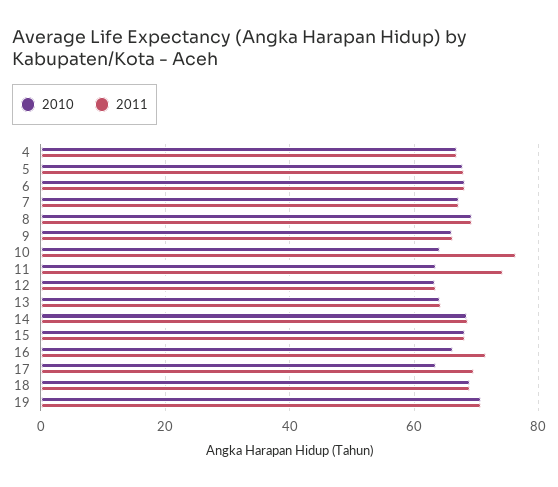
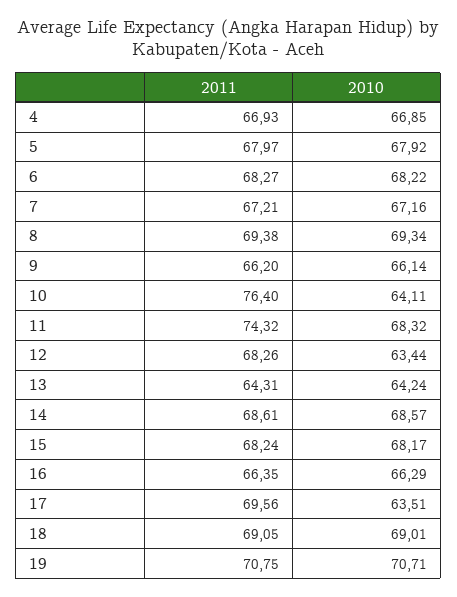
2010, 11: 64 -> 68.32
2011, 12: 64 -> 68.26
2011, 16: 72 -> 66.35

